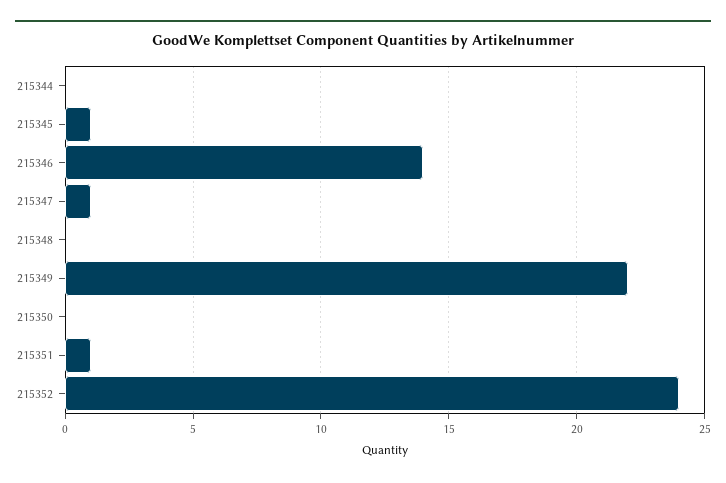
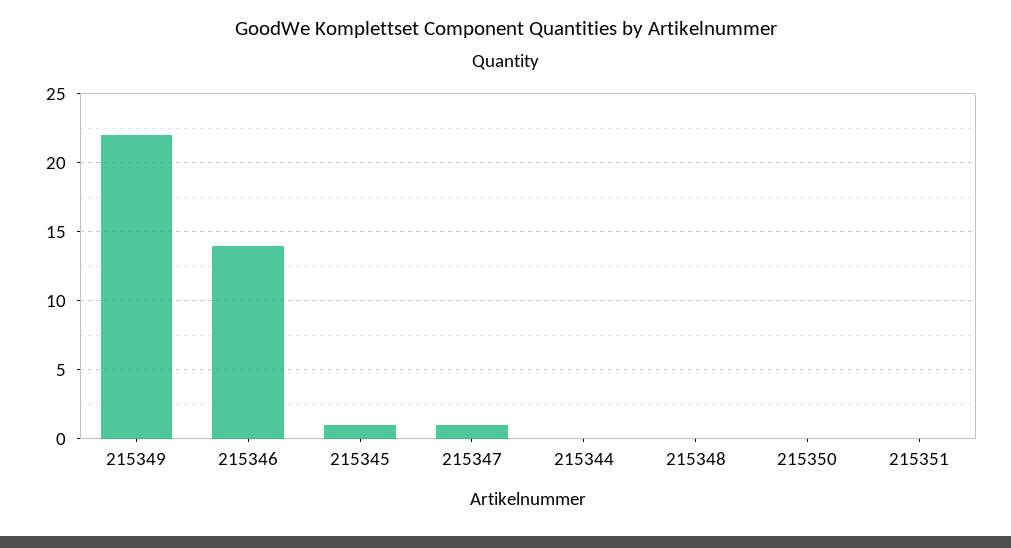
215351: 1 -> 0
215352: 24 -> none

